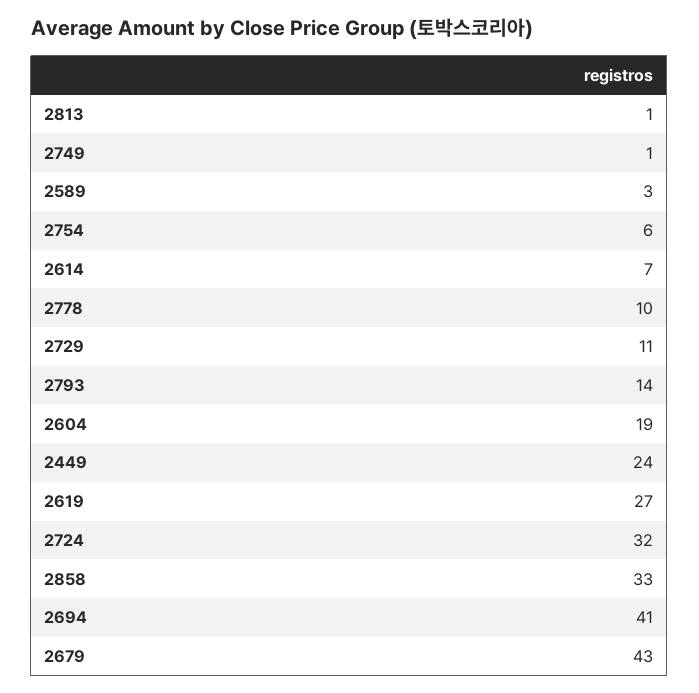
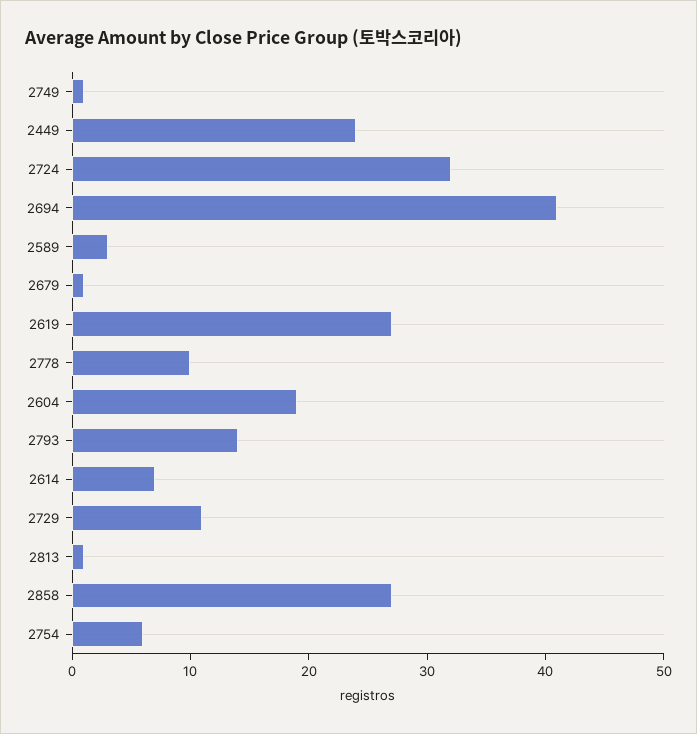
2858: 33 -> 27
2679: 43 -> 1

